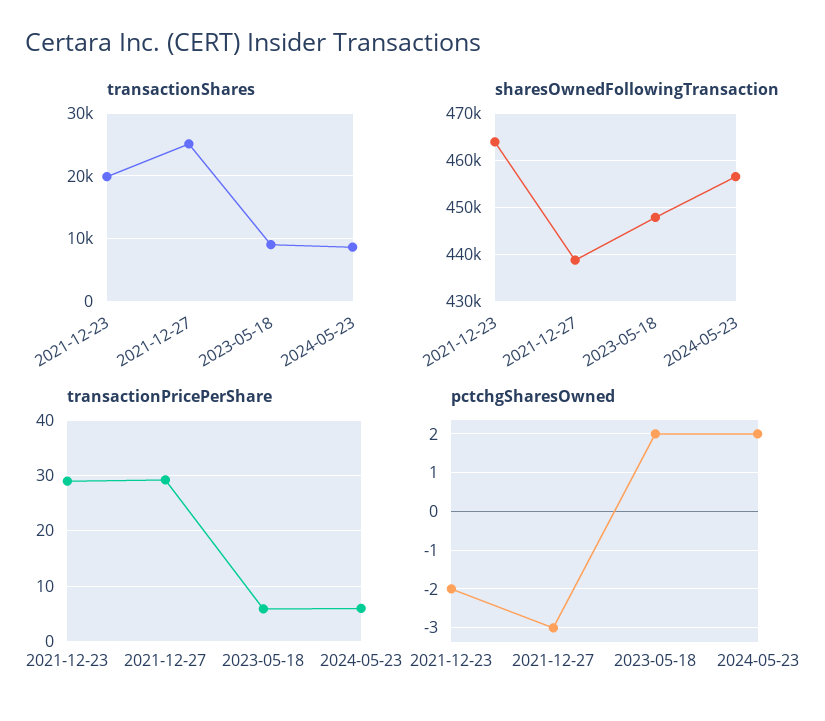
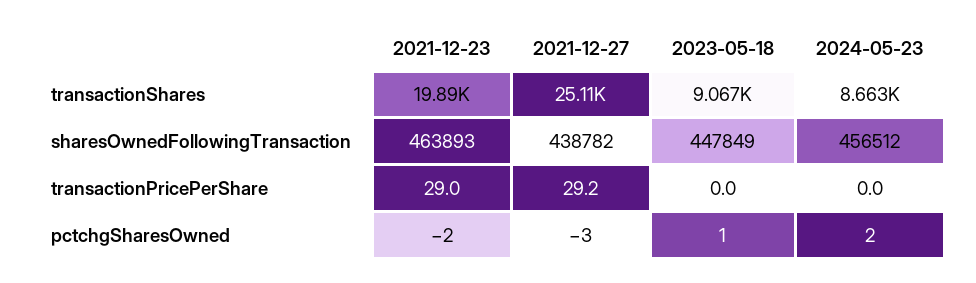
transactionPricePerShare, 2023-05-18: 6 -> 0
transactionPricePerShare, 2024-05-23: 6 -> 0
pctchgSharesOwned, 2023-05-18: 2 -> 1

